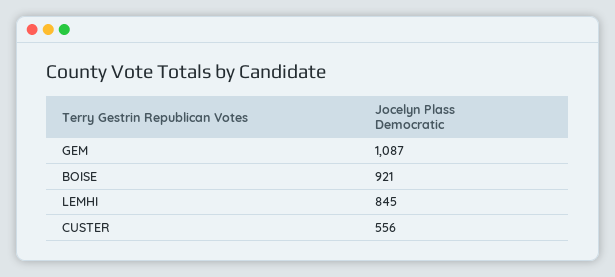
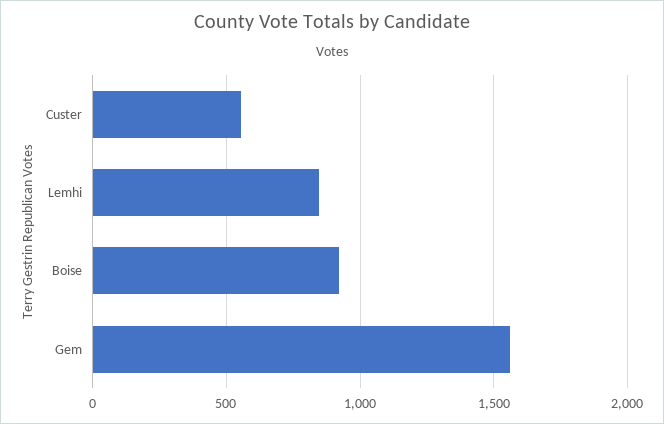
GEM: 1087 -> 1550

